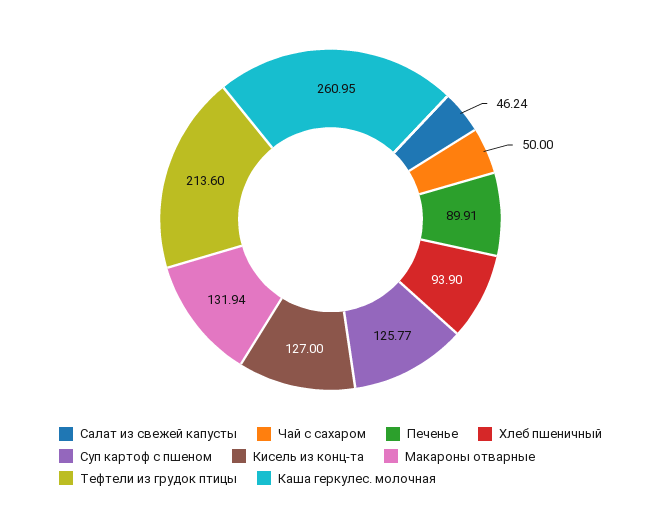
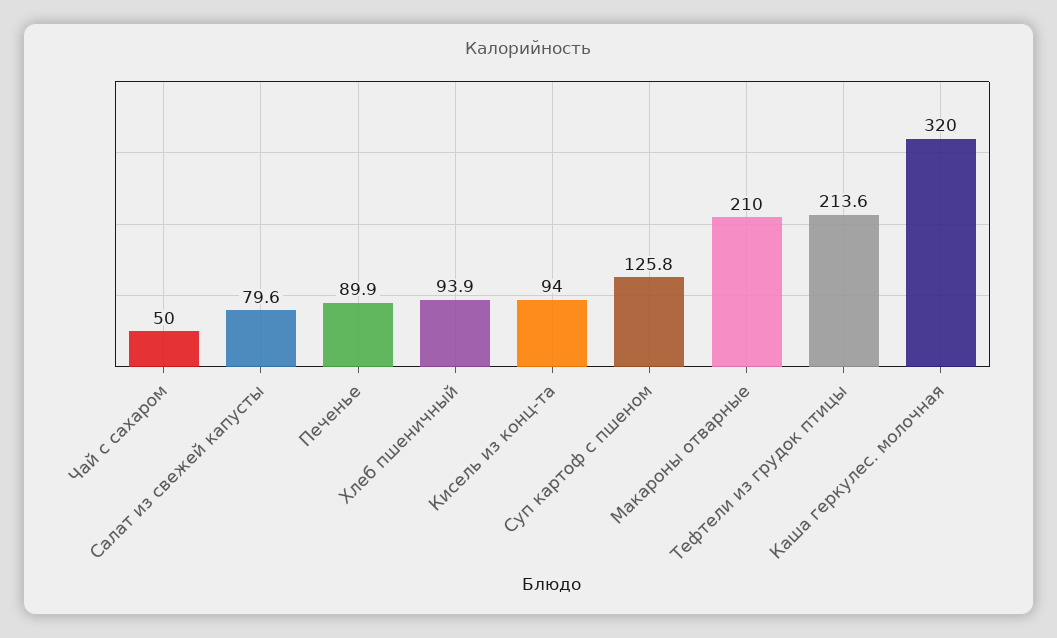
Салат из свежей капусты: 46.24 -> 79.6
Кисель из конц-та: 127 -> 94
Макароны отварные: 131.94 -> 210
Каша геркулес. молочная: 260.95 -> 320

